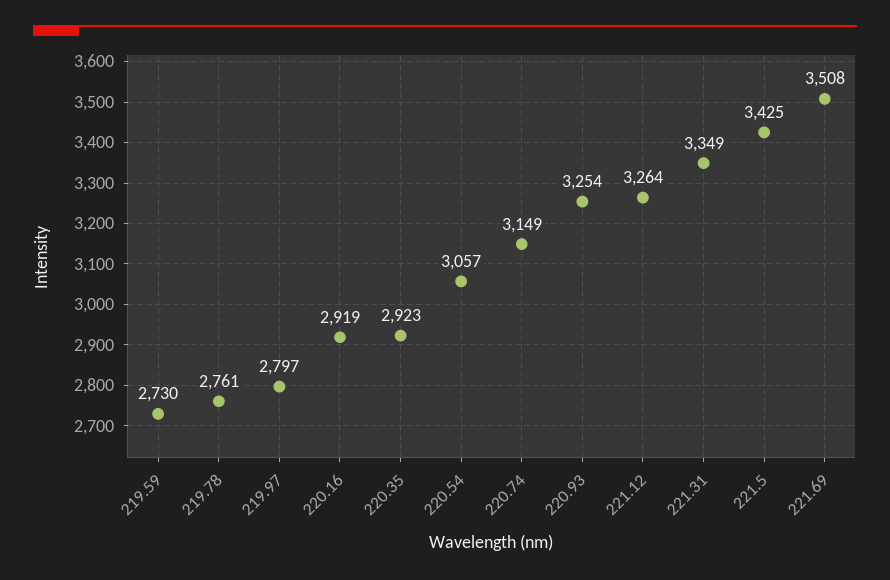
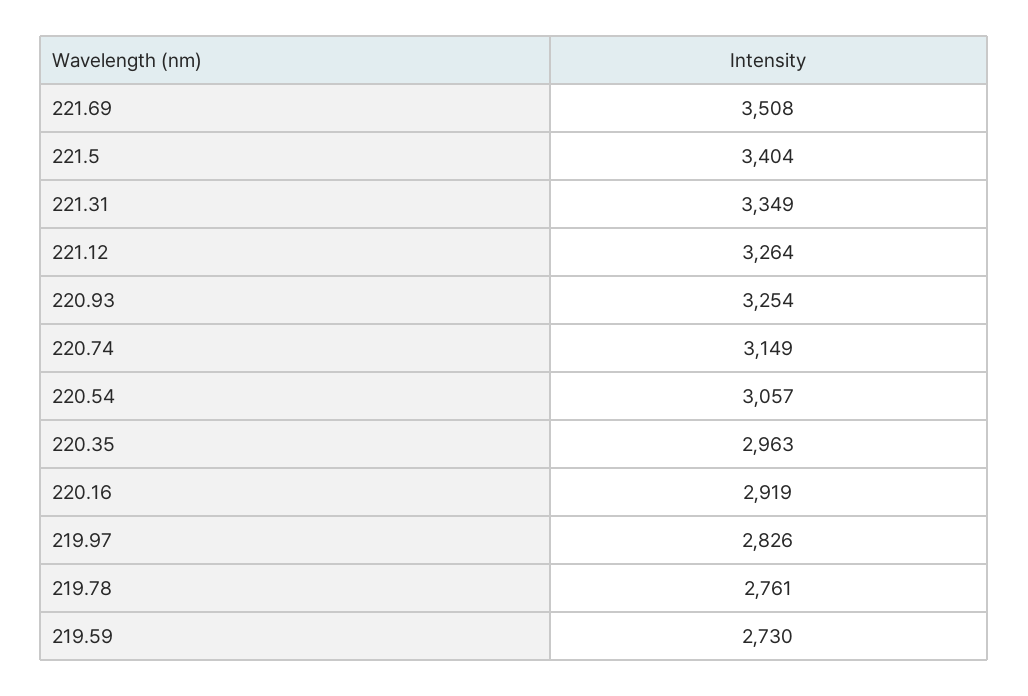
219.97: 2797 -> 2826
220.35: 2923 -> 2963
221.5: 3425 -> 3404

